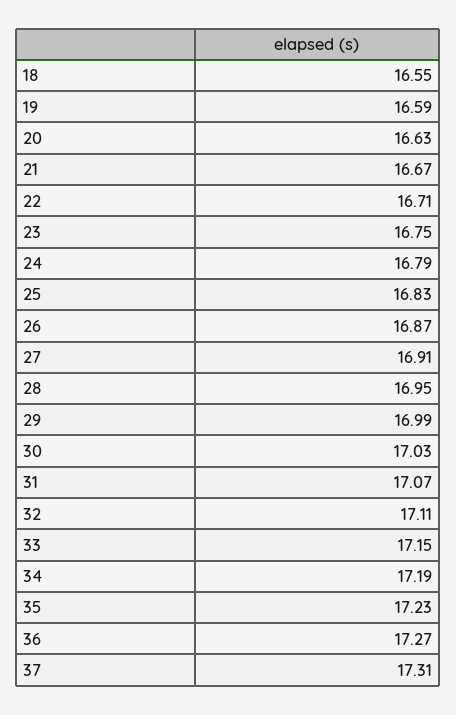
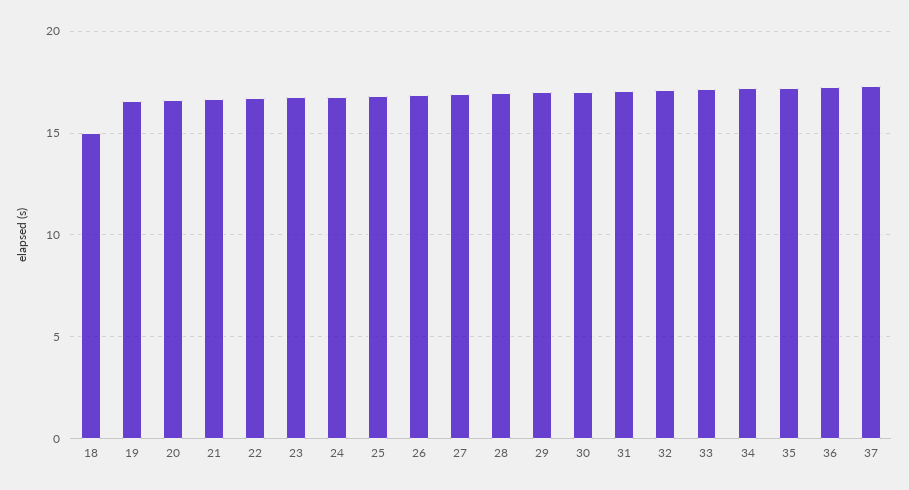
18: 16.55 -> 15

